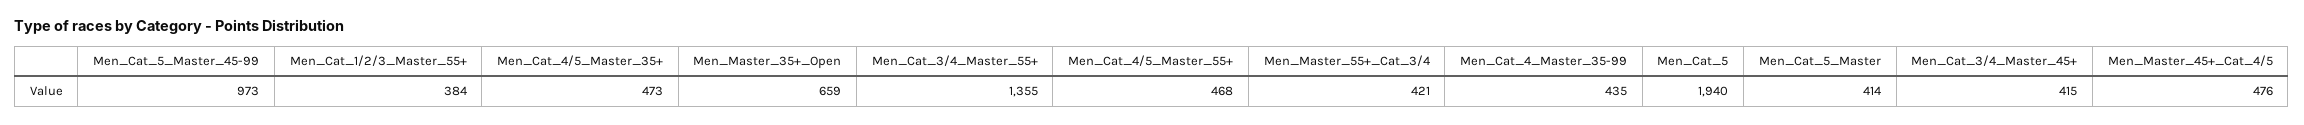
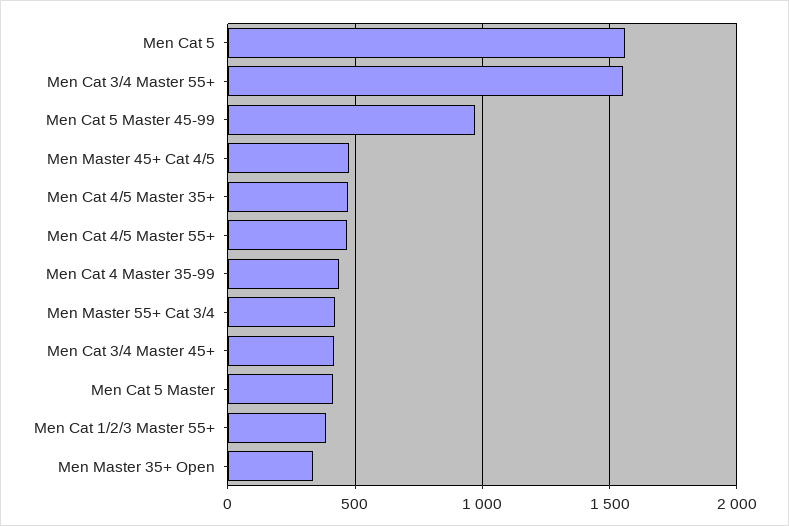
Men_Master_35+_Open: 659 -> 350
Men_Cat_3/4_Master_55+: 1355 -> 1550
Men_Cat_5: 1940 -> 1550

